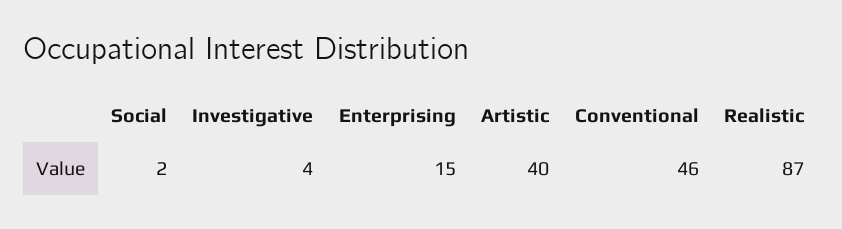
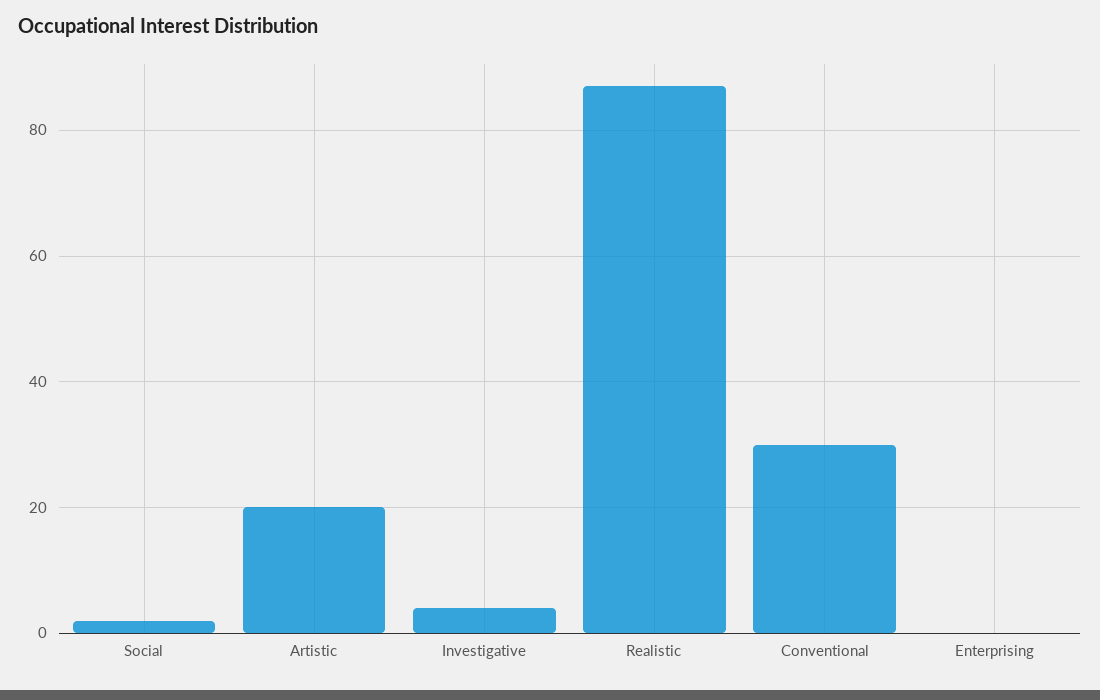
Enterprising: 15 -> 0
Artistic: 40 -> 20
Conventional: 46 -> 30

